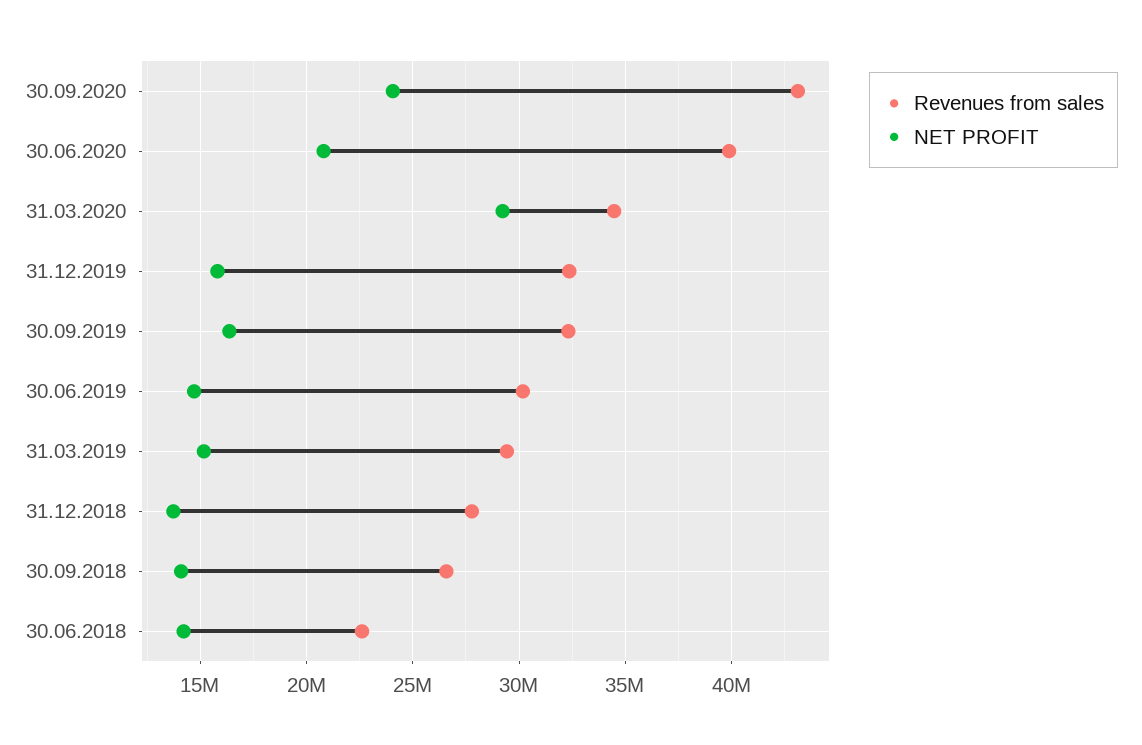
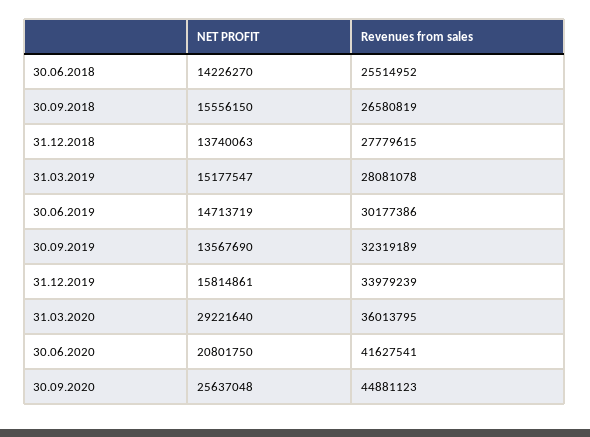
Revenues from sales, 30.09.2020: 43000000 -> 44881123
NET PROFIT, 30.09.2020: 24000000 -> 25637048
Revenues from sales, 30.06.2020: 40000000 -> 41627541
Revenues from sales, 31.03.2020: 34500000 -> 36013795
Revenues from sales, 31.12.2019: 32500000 -> 33979239
NET PROFIT, 30.09.2019: 16500000 -> 13567690
Revenues from sales, 31.03.2019: 29500000 -> 28081078
NET PROFIT, 30.09.2018: 14000000 -> 15556150
Revenues from sales, 30.06.2018: 22500000 -> 25514952

